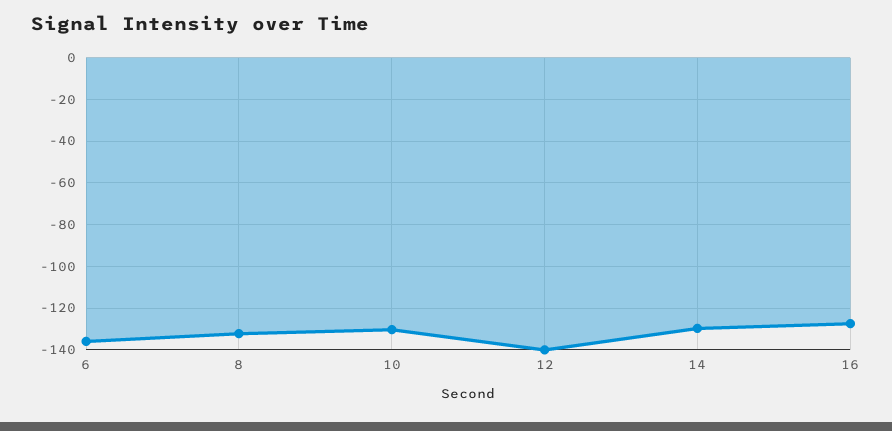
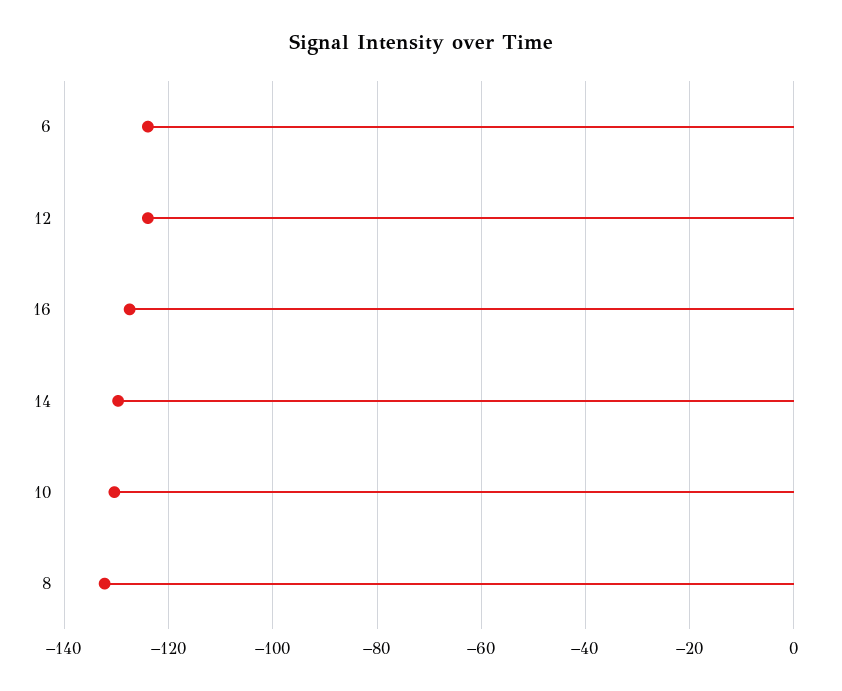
6: -135 -> -124
12: -140 -> -124

